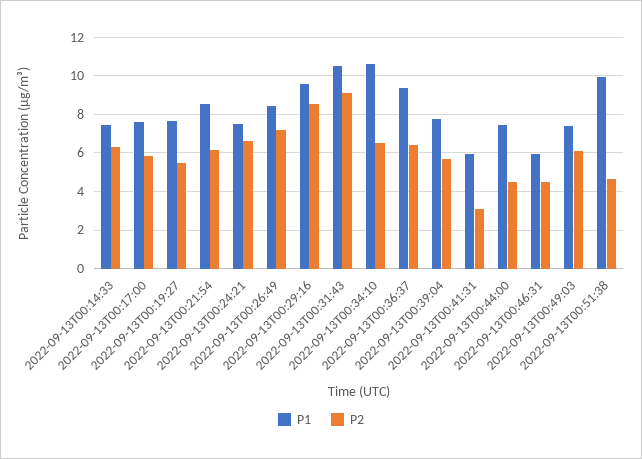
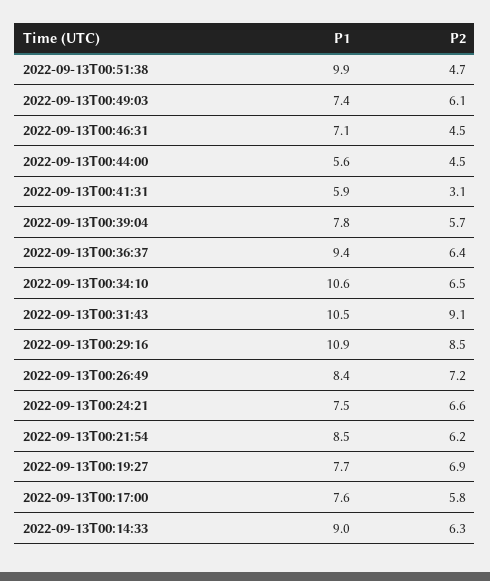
P1, 2022-09-13T00:14:33: 7.5 -> 9
P2, 2022-09-13T00:19:27: 5.5 -> 6.9
P1, 2022-09-13T00:29:16: 9.5 -> 10.9
P1, 2022-09-13T00:44:00: 7.5 -> 5.6
P1, 2022-09-13T00:46:31: 6 -> 7.1

